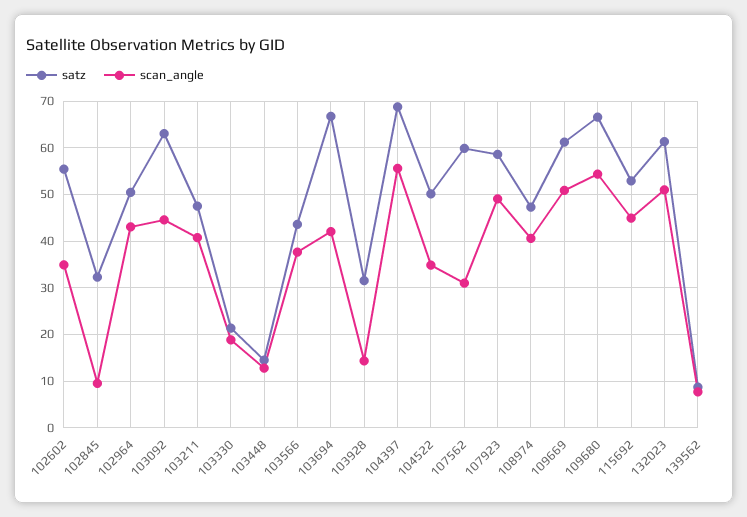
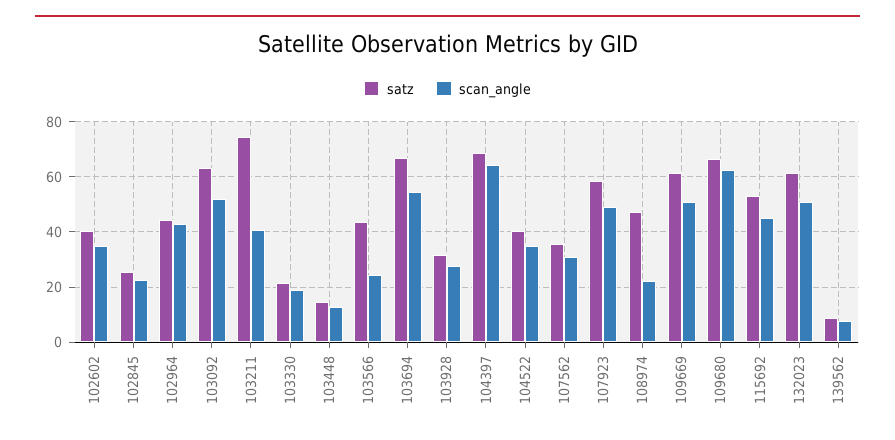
satz, 102602: 56 -> 40
satz, 102845: 32 -> 25
scan_angle, 102845: 10 -> 22.5
satz, 102964: 50 -> 45
scan_angle, 103092: 44 -> 52.5
satz, 103211: 48 -> 75
scan_angle, 103566: 38 -> 25
scan_angle, 103694: 42 -> 55
scan_angle, 103928: 14 -> 27.5
scan_angle, 104397: 56 -> 65
satz, 104522: 50 -> 40
satz, 107562: 60 -> 35
scan_angle, 108974: 40 -> 22.5
scan_angle, 109680: 54 -> 62.5

